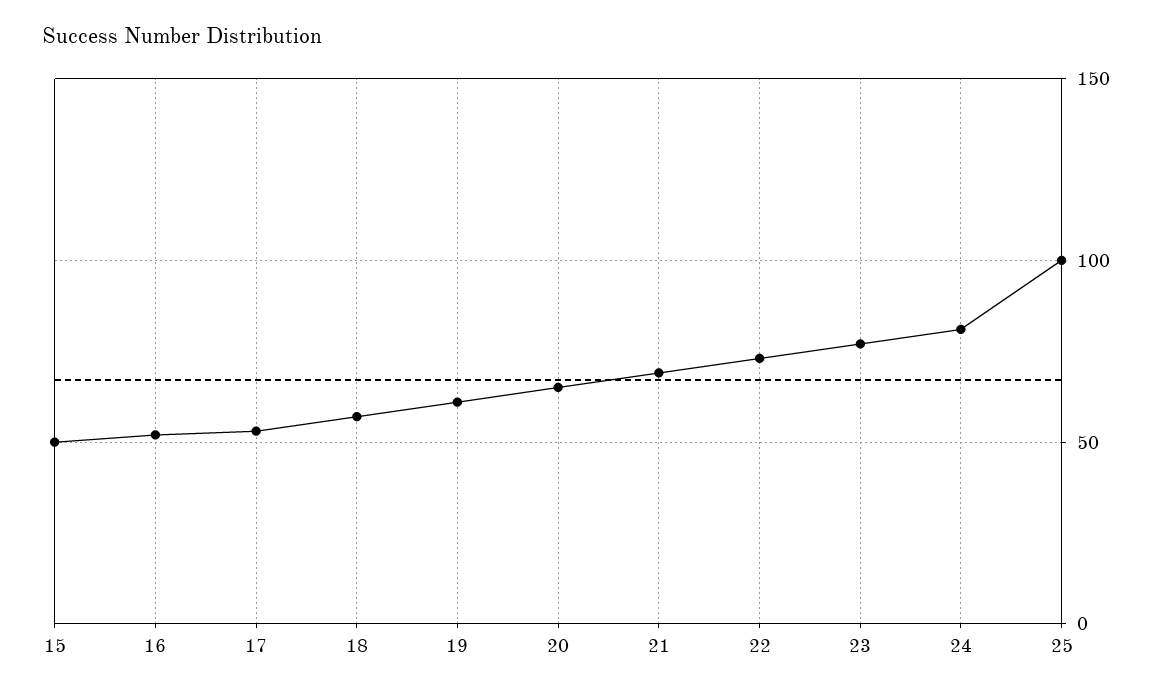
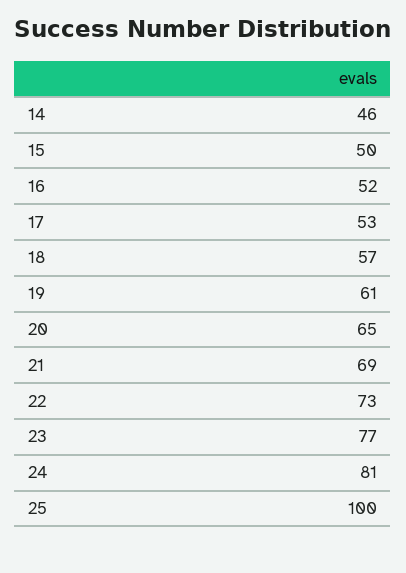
14: none -> 46

